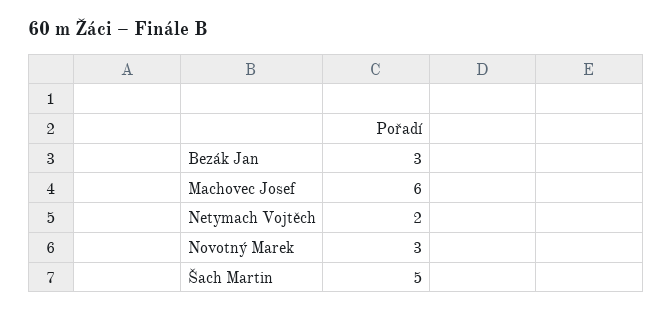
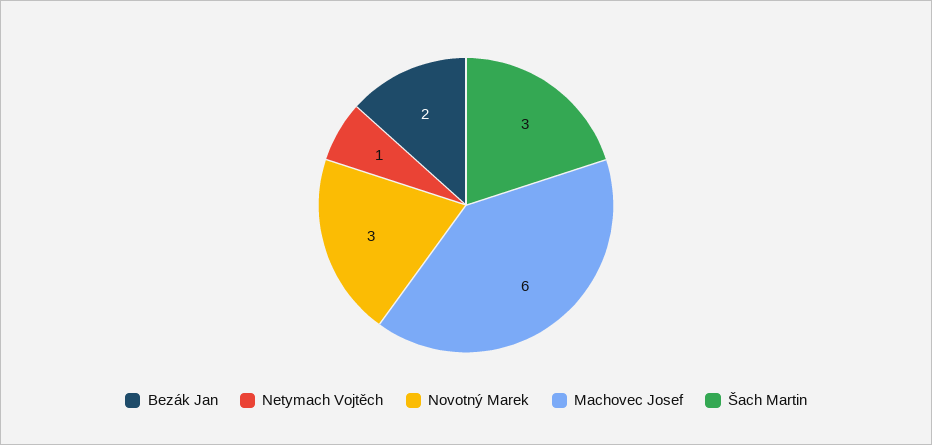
Bezák Jan: 3 -> 2
Netymach Vojtěch: 2 -> 1
Šach Martin: 5 -> 3

